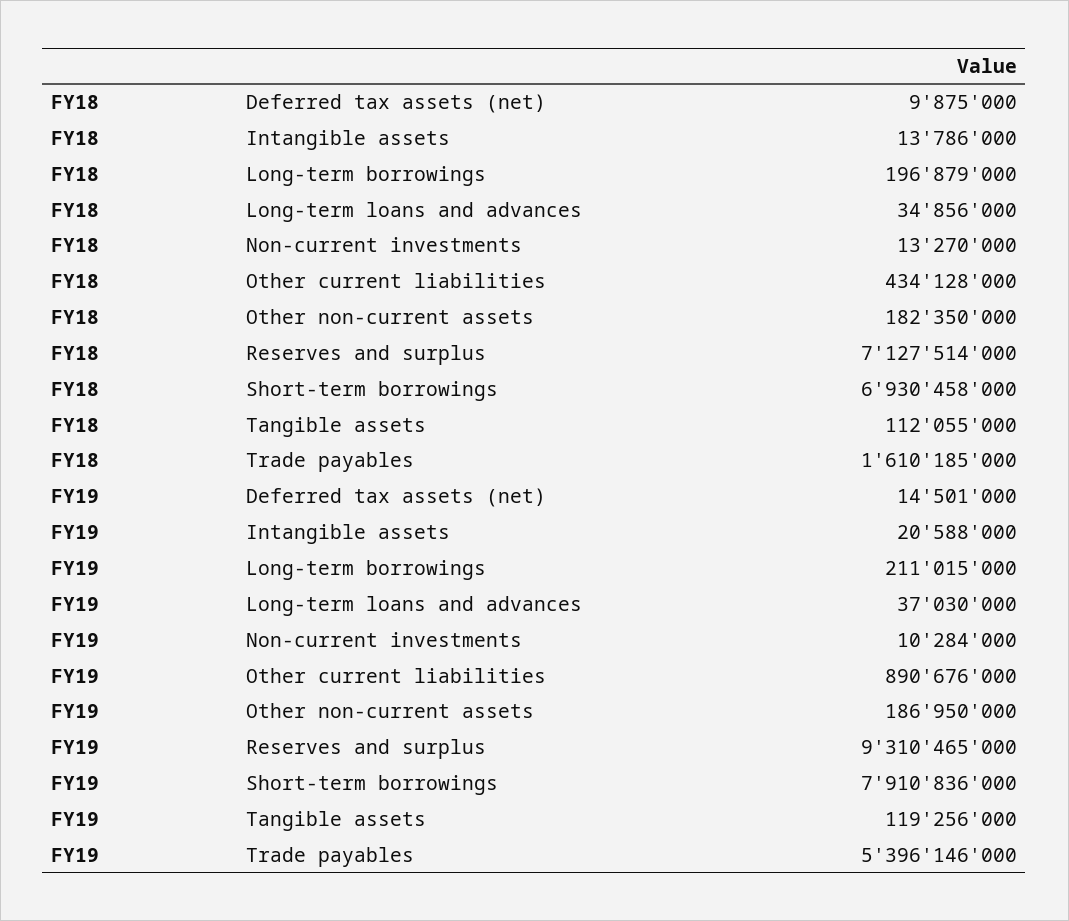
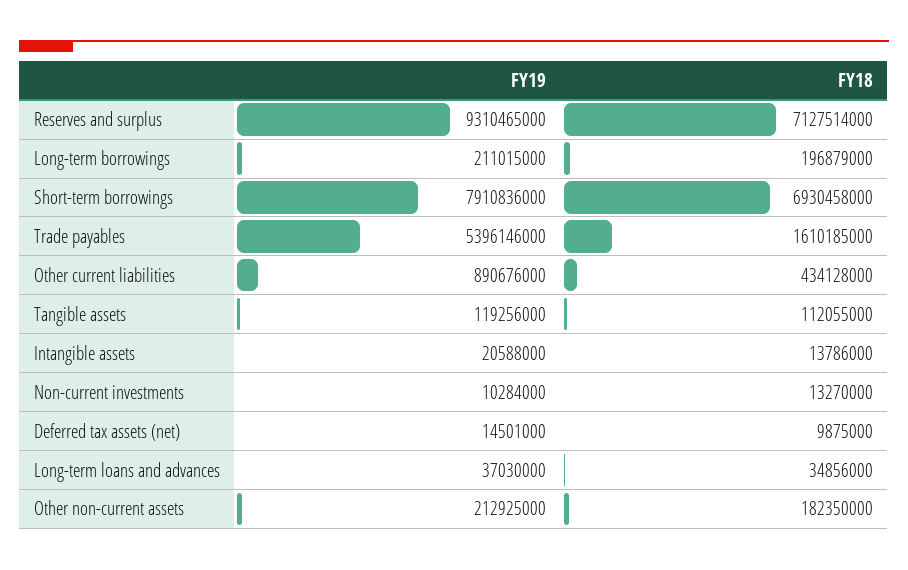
FY19, Other non-current assets: 186950000 -> 212925000

